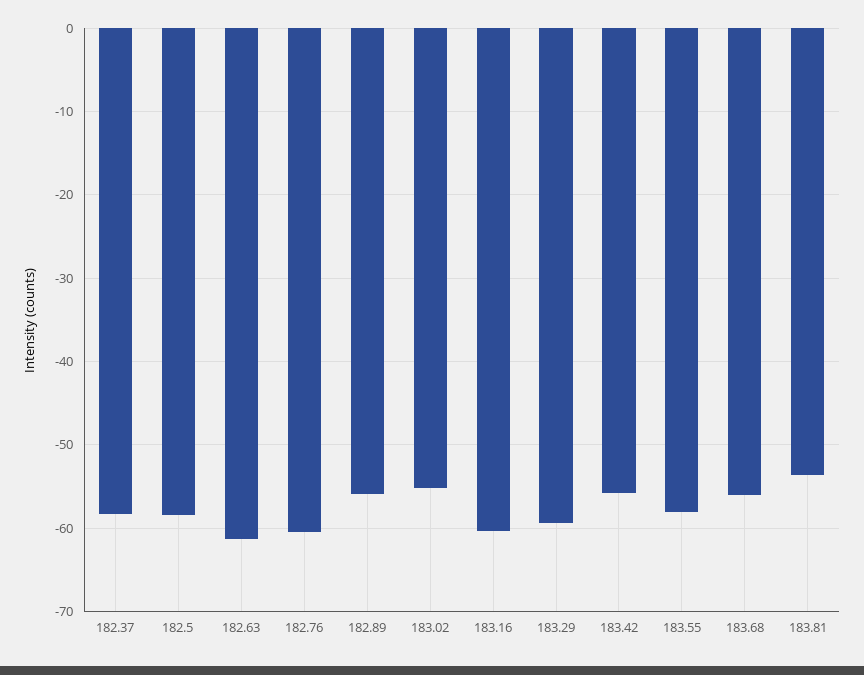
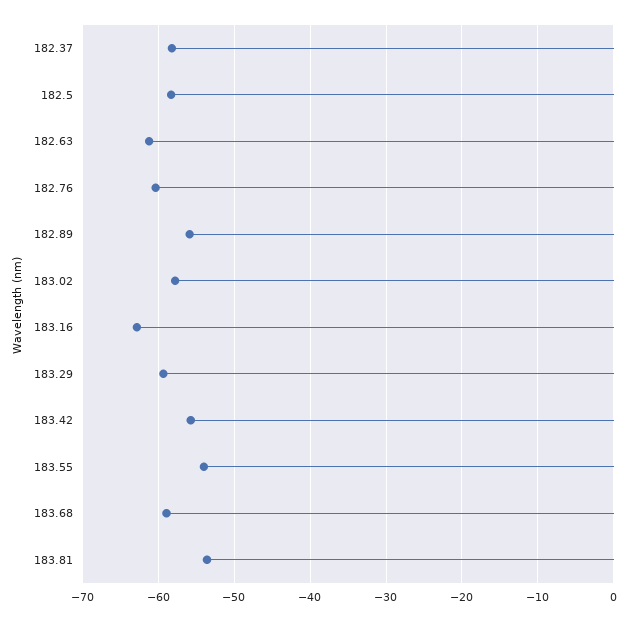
183.02: -55 -> -58
183.16: -60 -> -63
183.55: -58 -> -54
183.68: -56 -> -59

